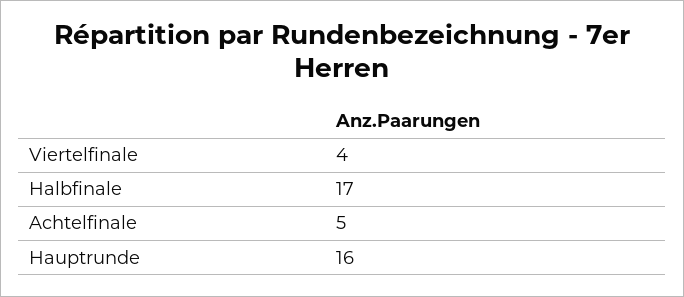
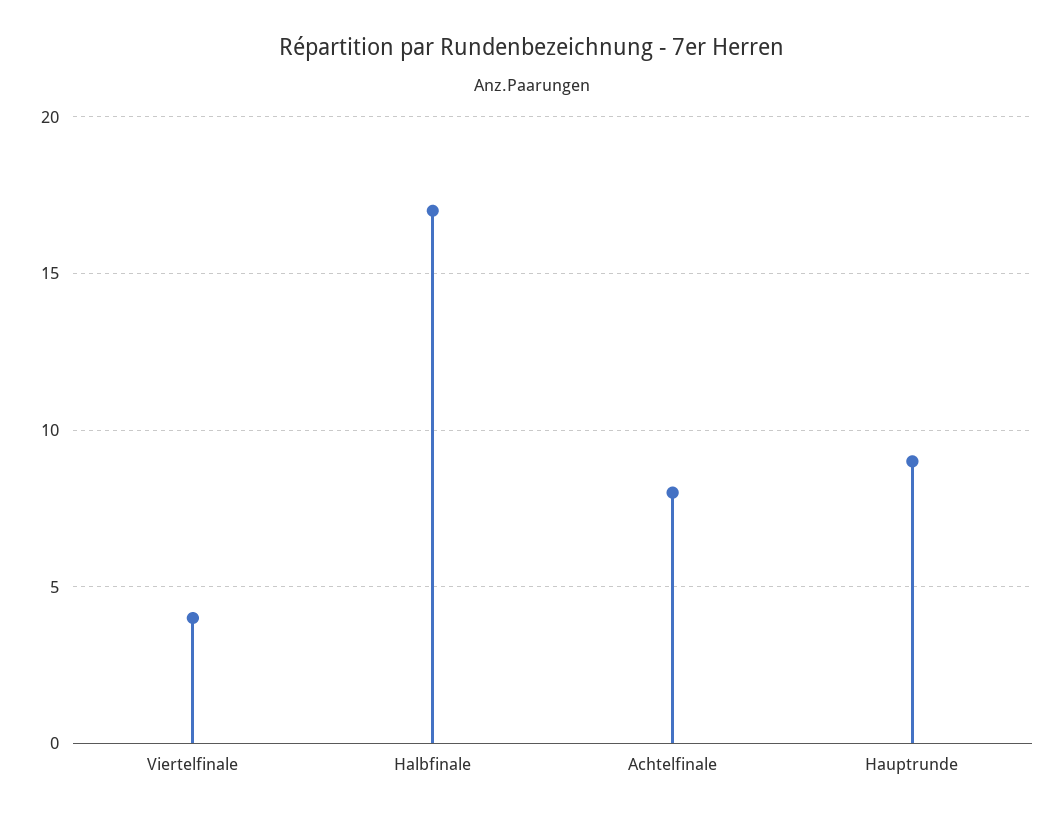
Achtelfinale: 5 -> 8
Hauptrunde: 16 -> 9

